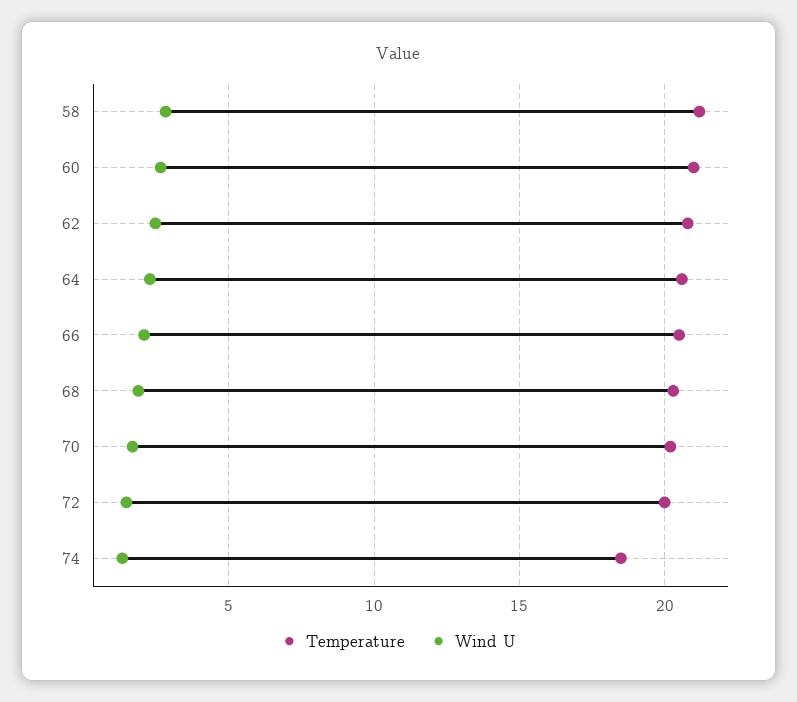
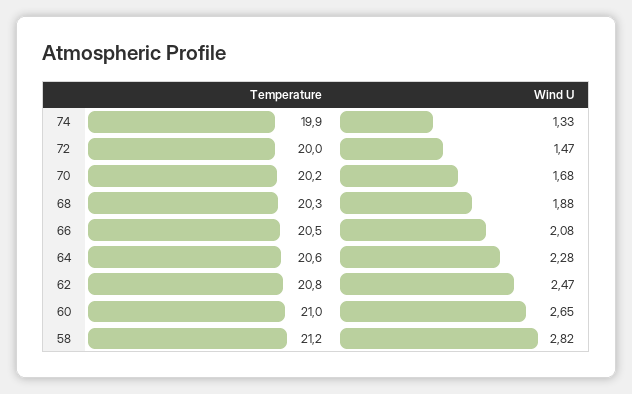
Temperature, 74: 18.5 -> 19.9

